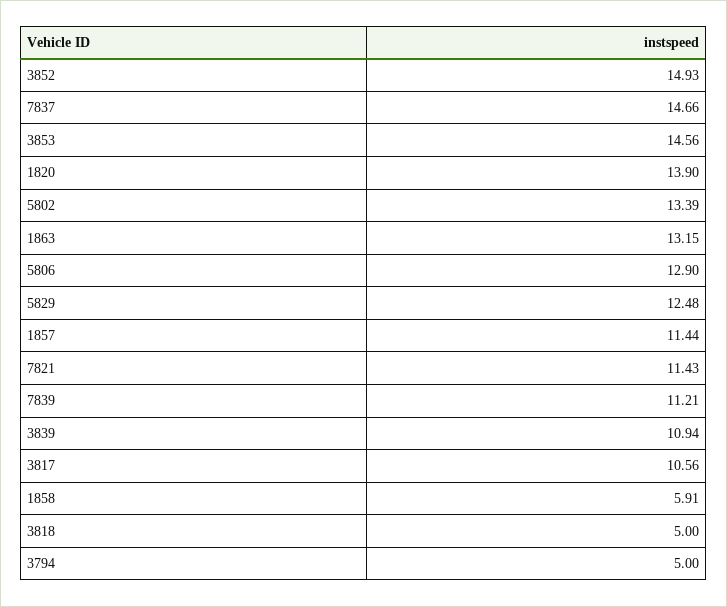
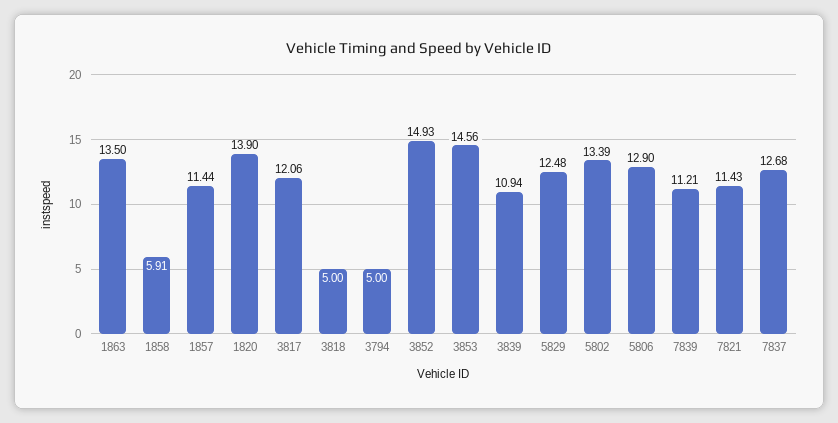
7837: 14.66 -> 12.68
1863: 13.15 -> 13.5
3817: 10.56 -> 12.06

